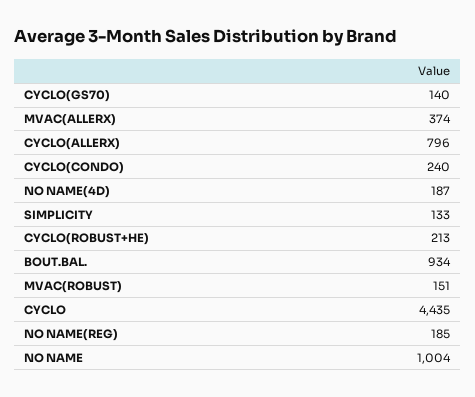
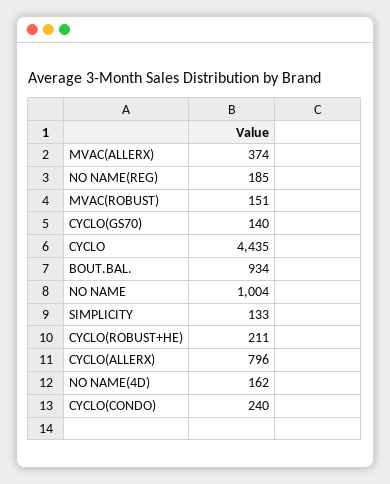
NO NAME(4D): 187 -> 162
CYCLO(ROBUST+HE): 213 -> 211

